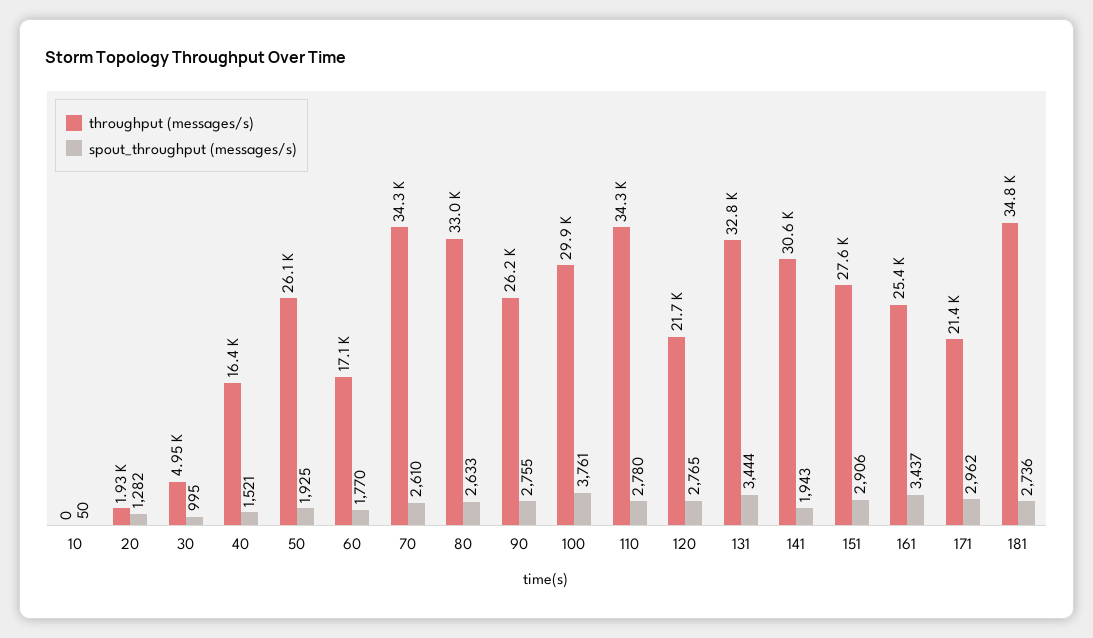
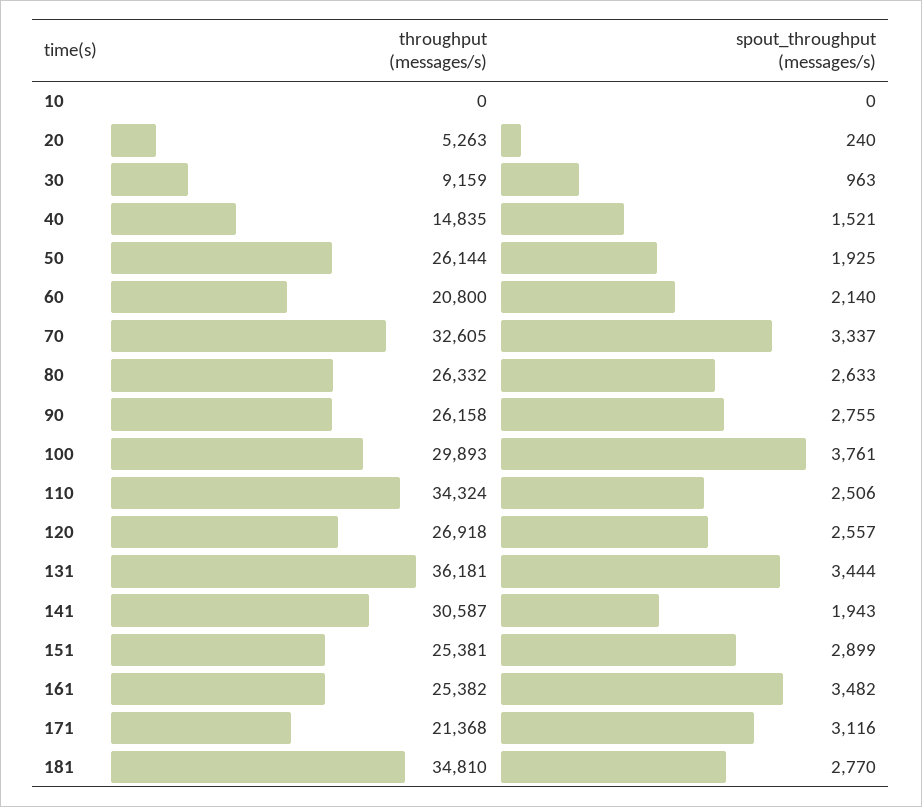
spout_throughput (messages/s), 10: 50 -> 0
throughput (messages/s), 20: 1930 -> 5263
spout_throughput (messages/s), 20: 1282 -> 240
throughput (messages/s), 30: 4950 -> 9159
spout_throughput (messages/s), 30: 995 -> 963
throughput (messages/s), 40: 16400 -> 14835
throughput (messages/s), 60: 17100 -> 20800
spout_throughput (messages/s), 60: 1770 -> 2140
throughput (messages/s), 70: 34300 -> 32605
spout_throughput (messages/s), 70: 2610 -> 3337
throughput (messages/s), 80: 33000 -> 26332
spout_throughput (messages/s), 110: 2780 -> 2506
throughput (messages/s), 120: 21700 -> 26918
spout_throughput (messages/s), 120: 2765 -> 2557
throughput (messages/s), 131: 32800 -> 36181
throughput (messages/s), 151: 27600 -> 25381
spout_throughput (messages/s), 151: 2906 -> 2899
spout_throughput (messages/s), 161: 3437 -> 3482
spout_throughput (messages/s), 171: 2962 -> 3116
spout_throughput (messages/s), 181: 2736 -> 2770

